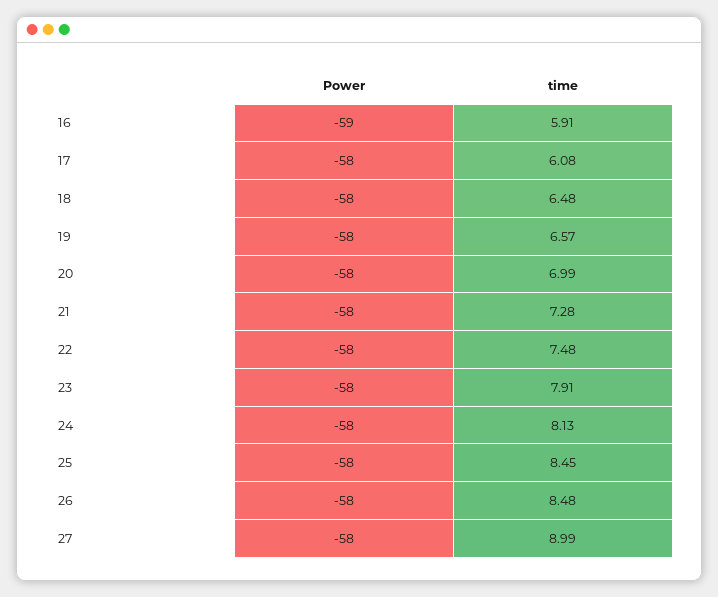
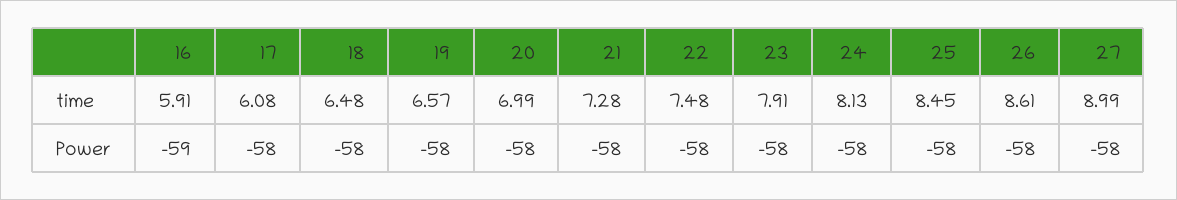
time, 26: 8.48 -> 8.61

